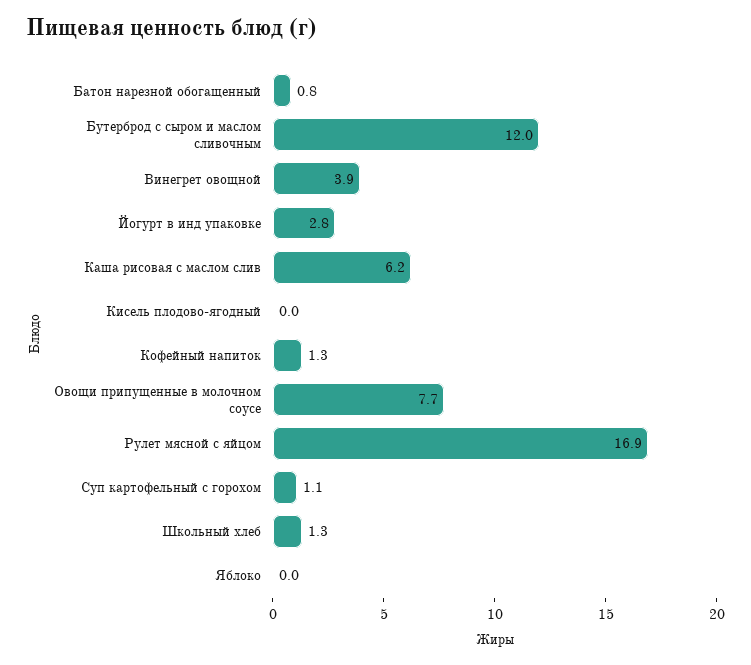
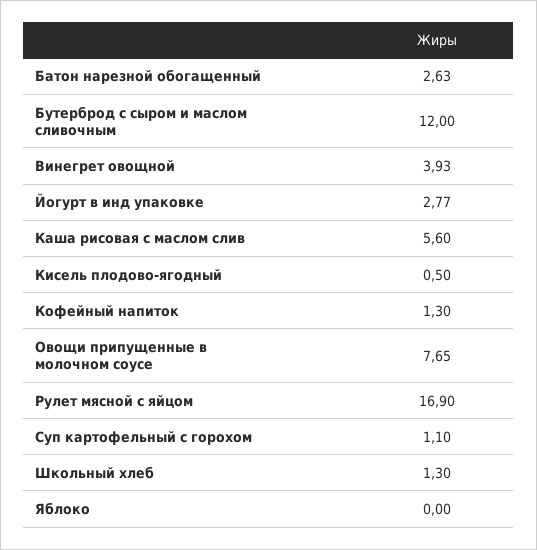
Батон нарезной обогащенный: 0.8 -> 2.63
Каша рисовая с маслом слив: 6.2 -> 5.6
Кисель плодово-ягодный: 0 -> 0.5

